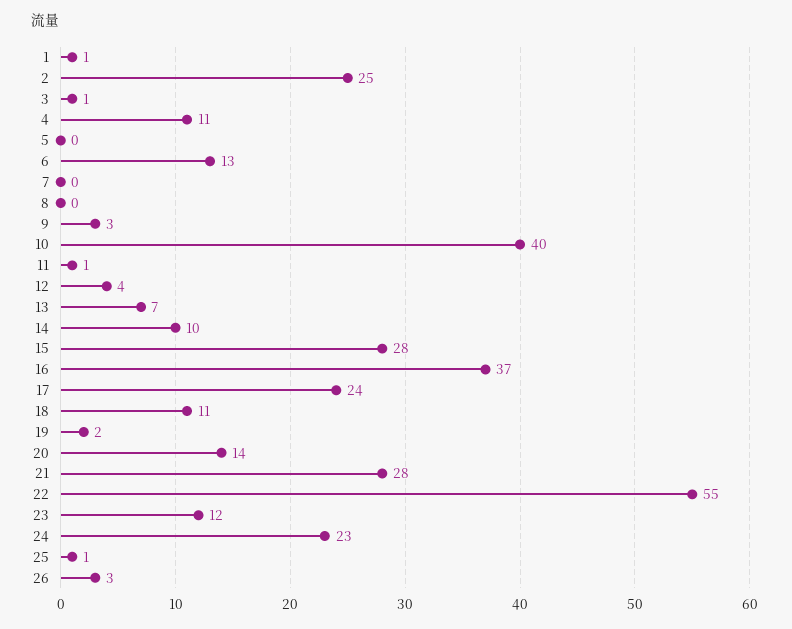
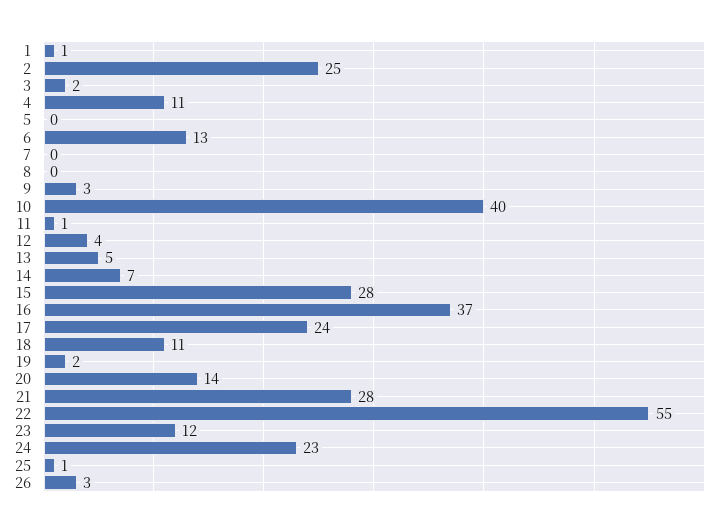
3: 1 -> 2
13: 7 -> 5
14: 10 -> 7

